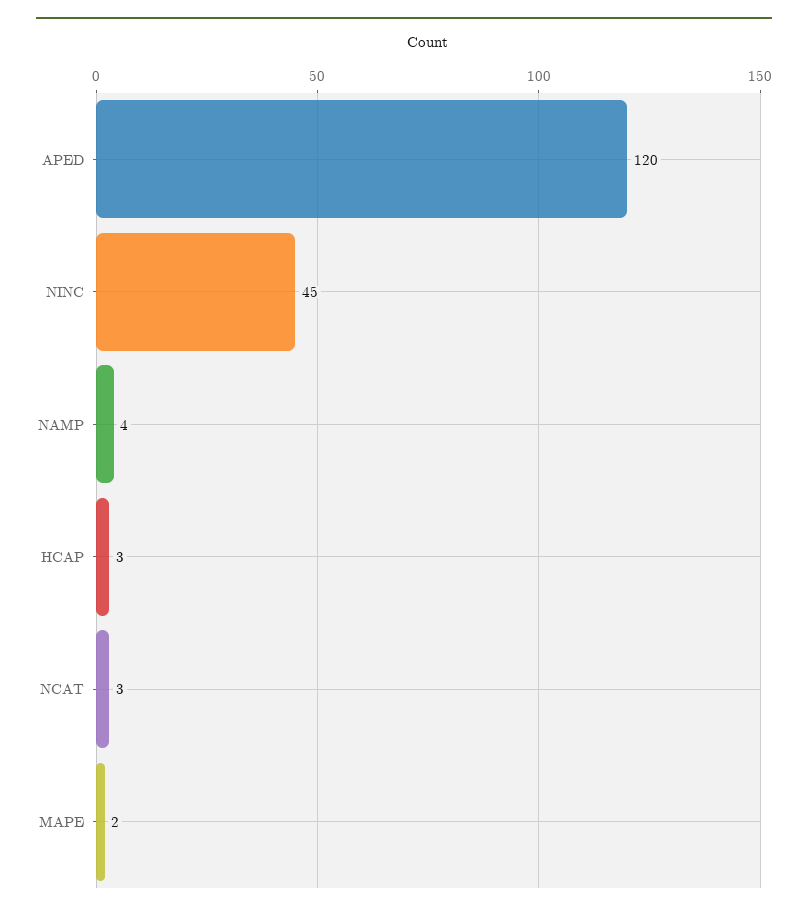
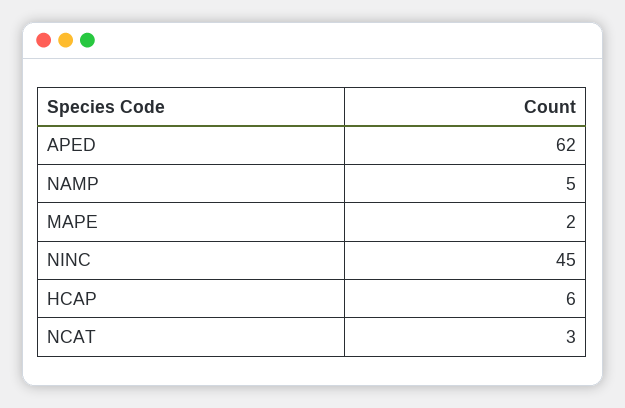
APED: 120 -> 62
NAMP: 4 -> 5
HCAP: 3 -> 6

